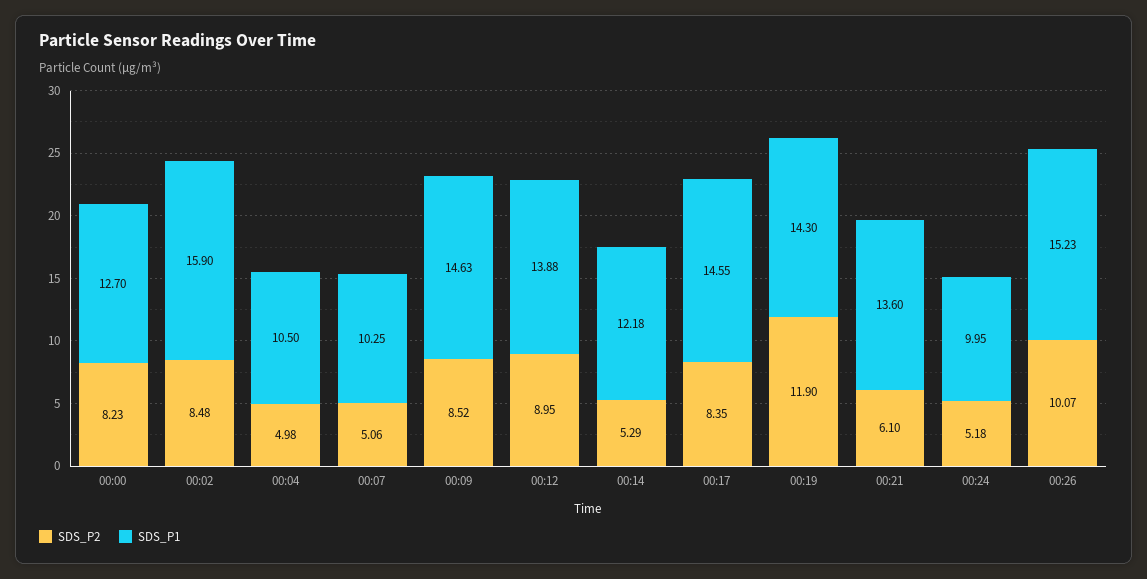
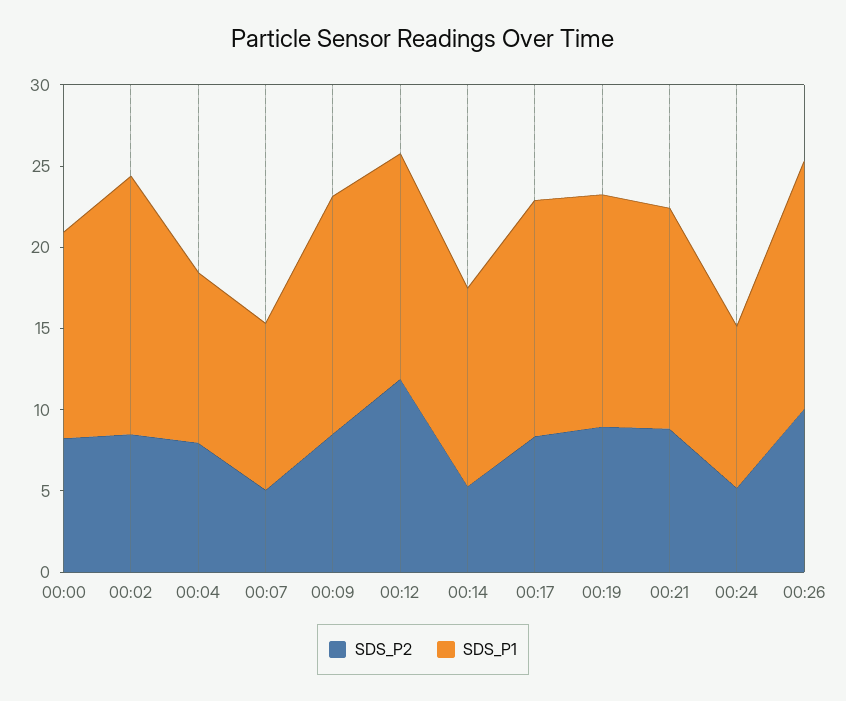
SDS_P2, 00:04: 4.98 -> 8
SDS_P2, 00:12: 8.95 -> 12
SDS_P2, 00:19: 11.9 -> 9
SDS_P2, 00:21: 6.1 -> 9

